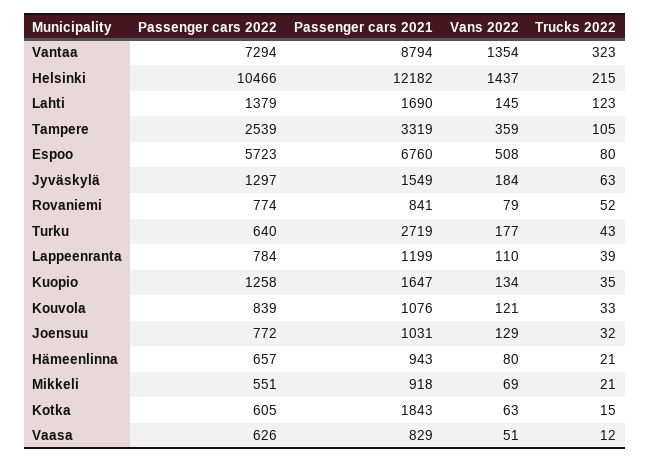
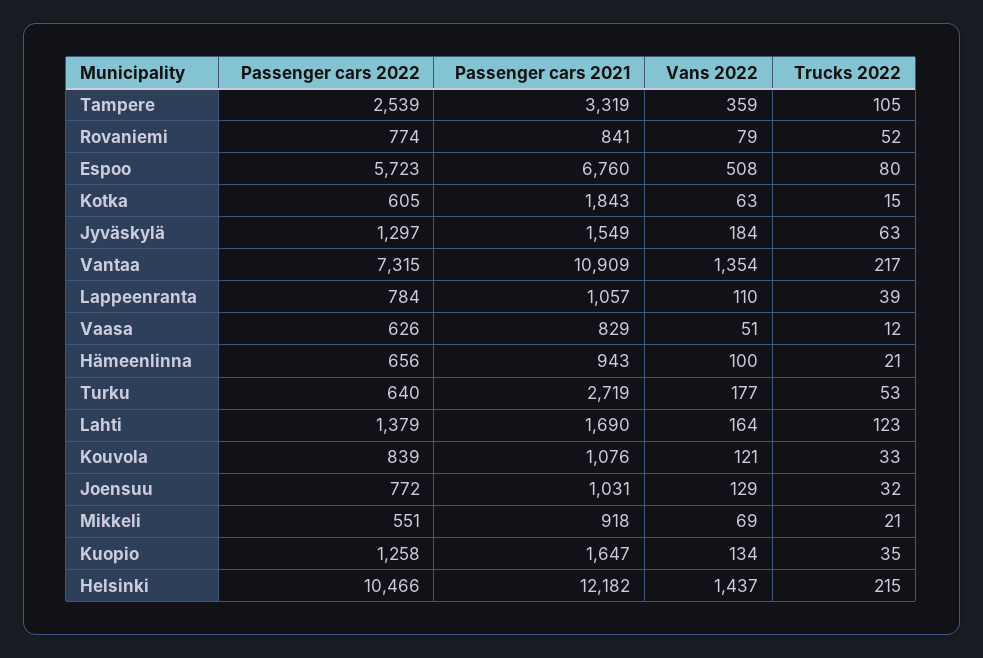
Passenger cars 2022, Vantaa: 7294 -> 7315
Passenger cars 2021, Vantaa: 8794 -> 10909
Trucks 2022, Vantaa: 323 -> 217
Vans 2022, Lahti: 145 -> 164
Trucks 2022, Turku: 43 -> 53
Passenger cars 2021, Lappeenranta: 1199 -> 1057
Passenger cars 2022, Hämeenlinna: 657 -> 656
Vans 2022, Hämeenlinna: 80 -> 100

